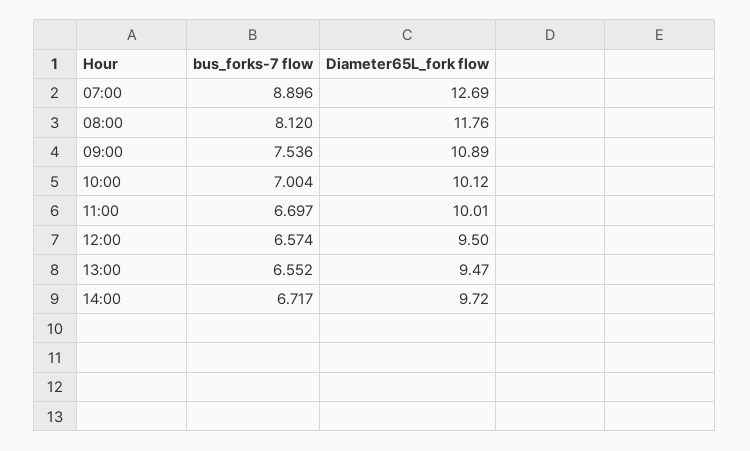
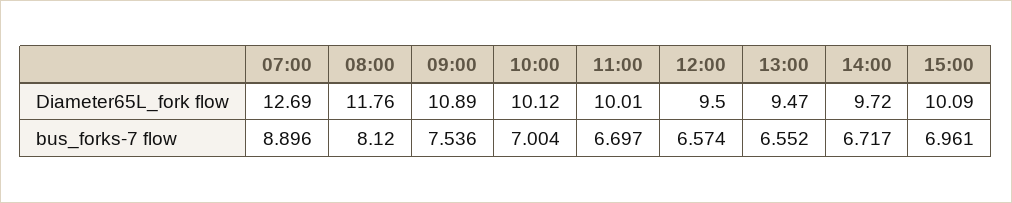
Diameter65L_fork flow, 15:00: none -> 10.09
bus_forks-7 flow, 15:00: none -> 6.961

